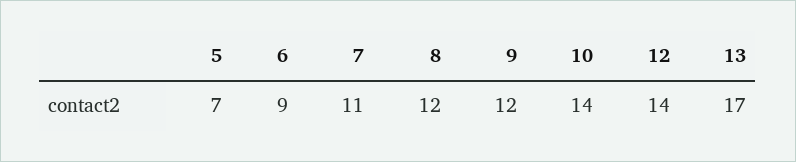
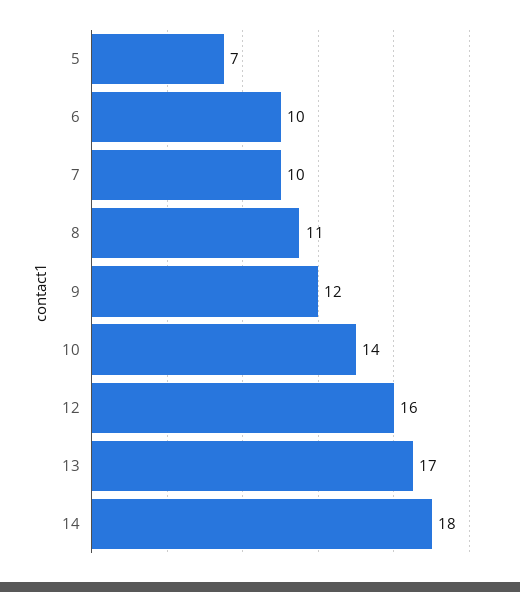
6: 9 -> 10
7: 11 -> 10
8: 12 -> 11
12: 14 -> 16
14: none -> 18

